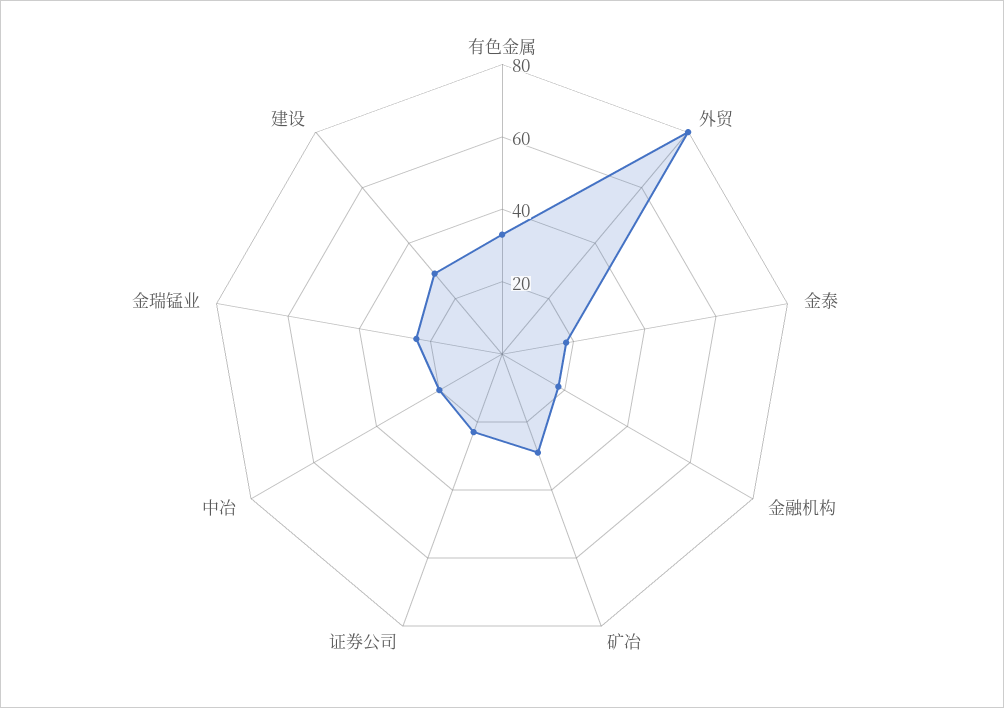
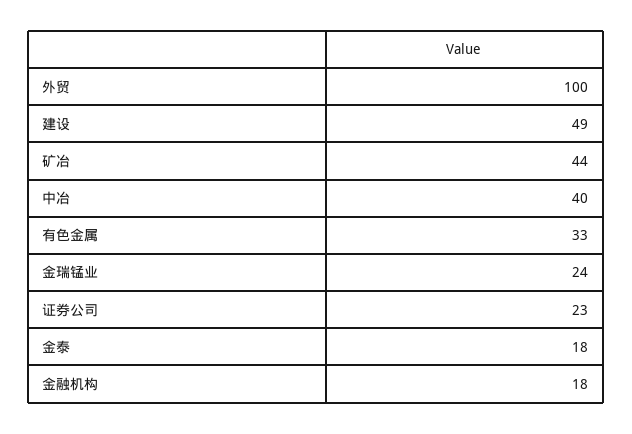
外贸: 80 -> 100
矿冶: 30 -> 44
中冶: 20 -> 40
建设: 30 -> 49

